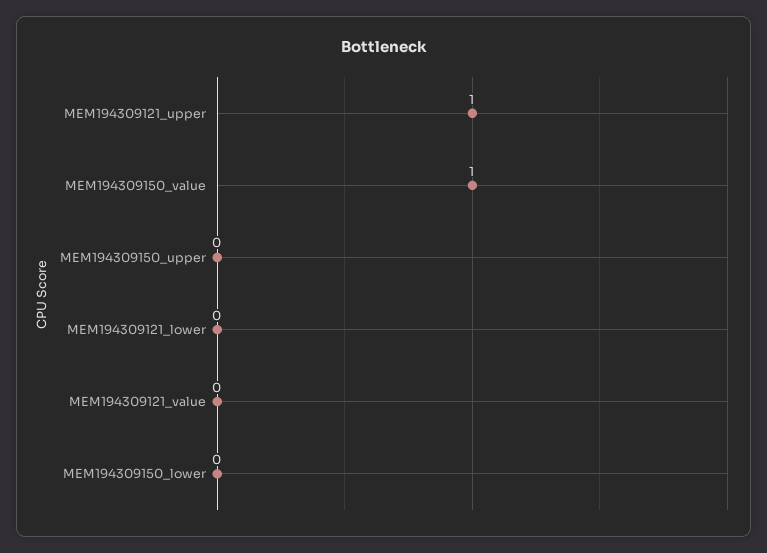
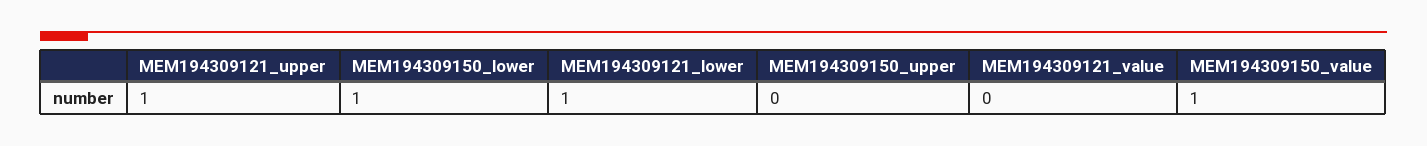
MEM194309121_lower: 0 -> 1
MEM194309150_lower: 0 -> 1

